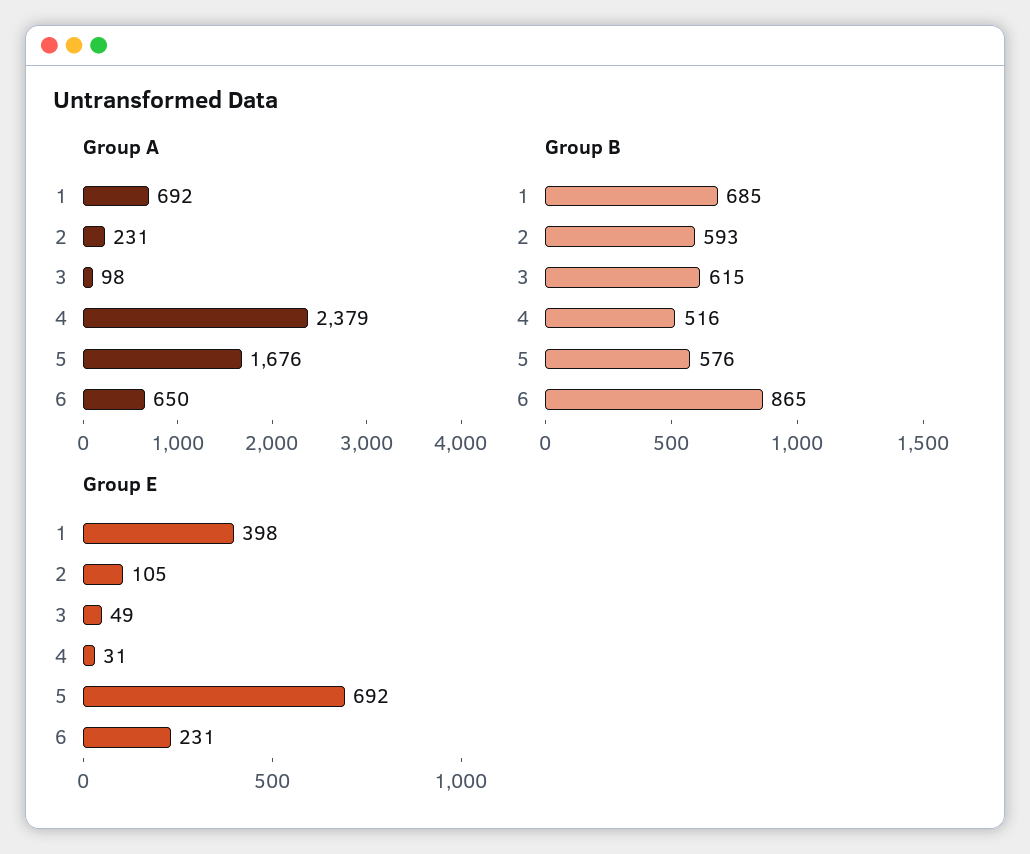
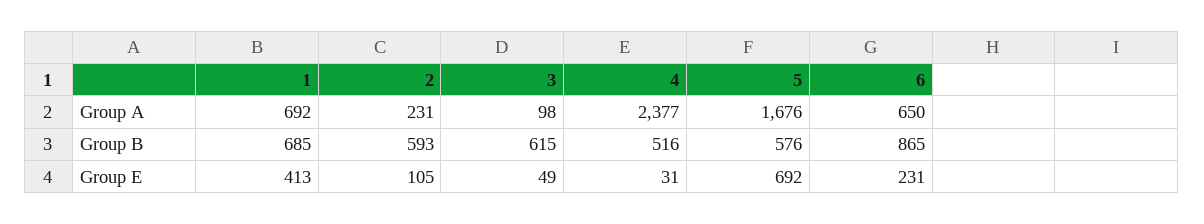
Group A, 4: 2379 -> 2377
Group E, 1: 398 -> 413

